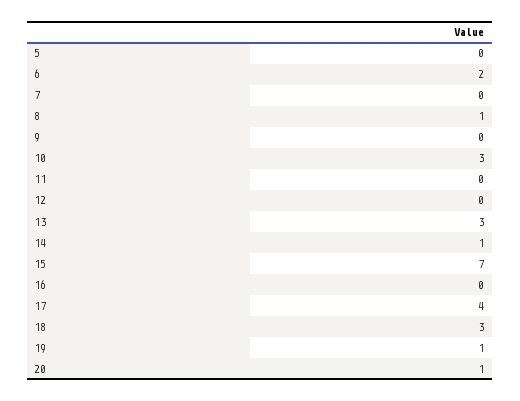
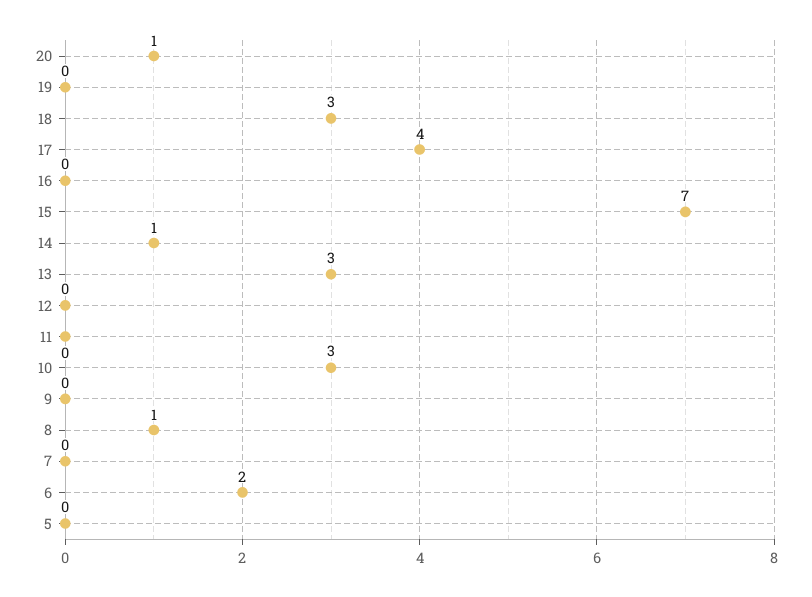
19: 1 -> 0

